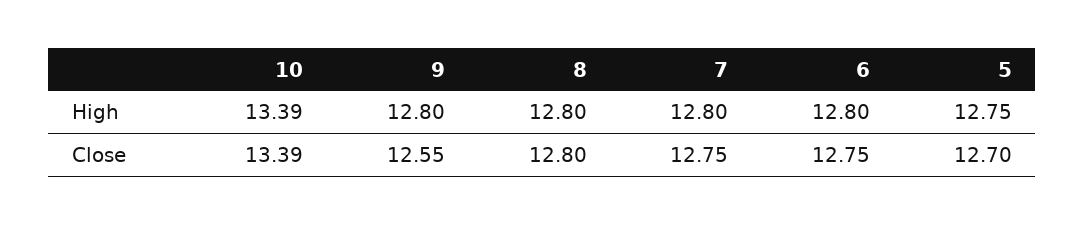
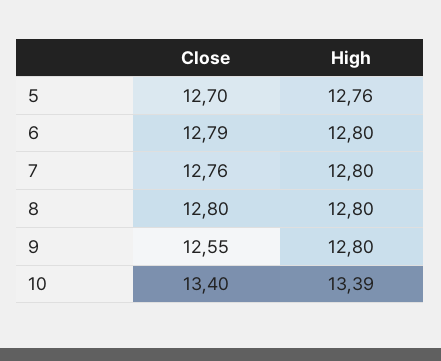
5, High: 12.75 -> 12.76
10, Close: 13.39 -> 13.4
7, Close: 12.75 -> 12.76
6, Close: 12.75 -> 12.79

